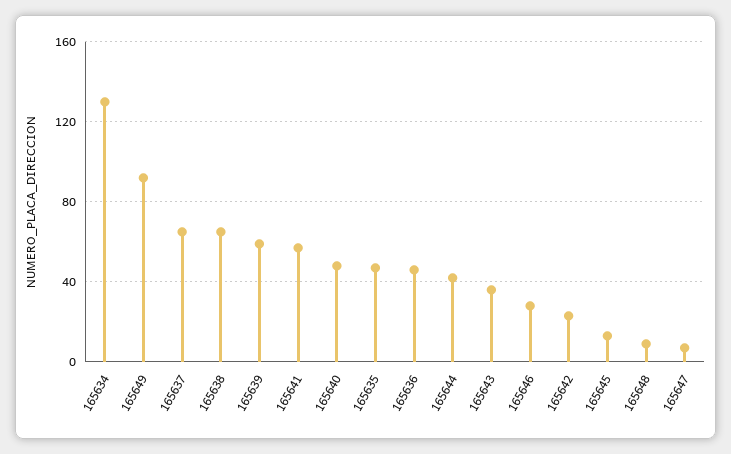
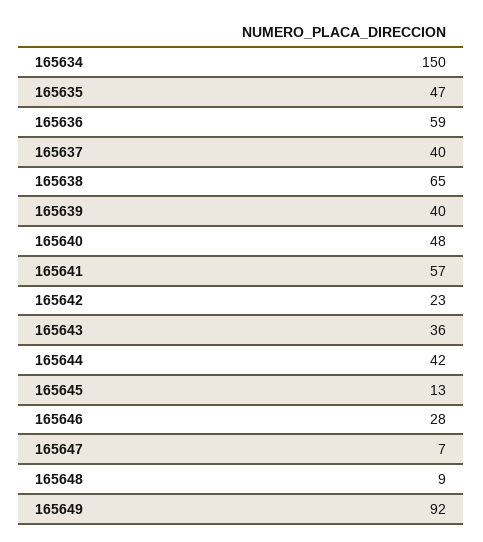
165634: 130 -> 150
165637: 65 -> 40
165639: 60 -> 40
165636: 45 -> 59

